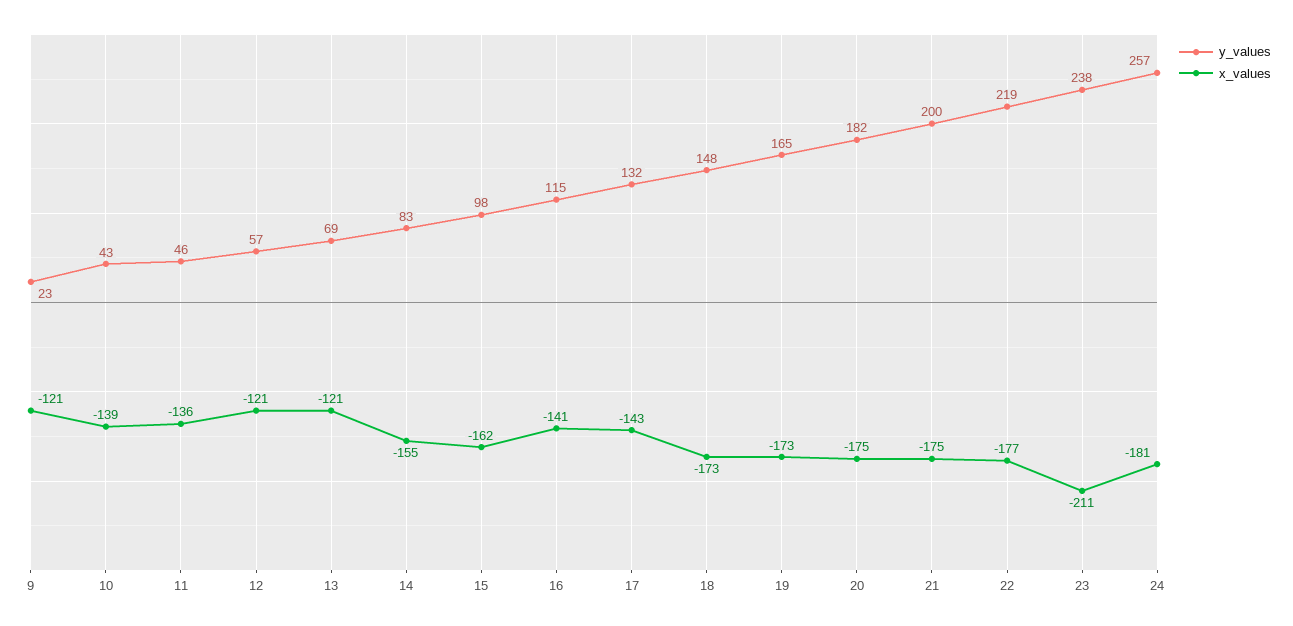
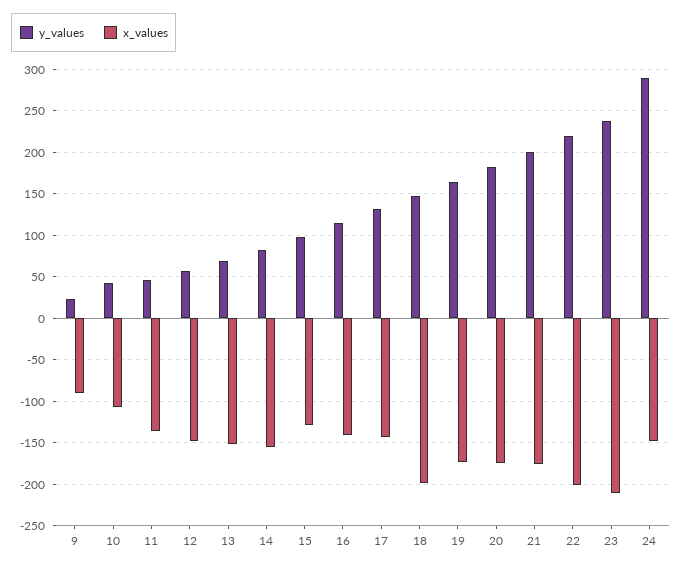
x_values, 9: -121 -> -90
x_values, 10: -139 -> -110
x_values, 12: -121 -> -150
x_values, 13: -121 -> -150
x_values, 15: -162 -> -130
x_values, 18: -173 -> -200
x_values, 22: -177 -> -200
y_values, 24: 257 -> 290
x_values, 24: -181 -> -150

